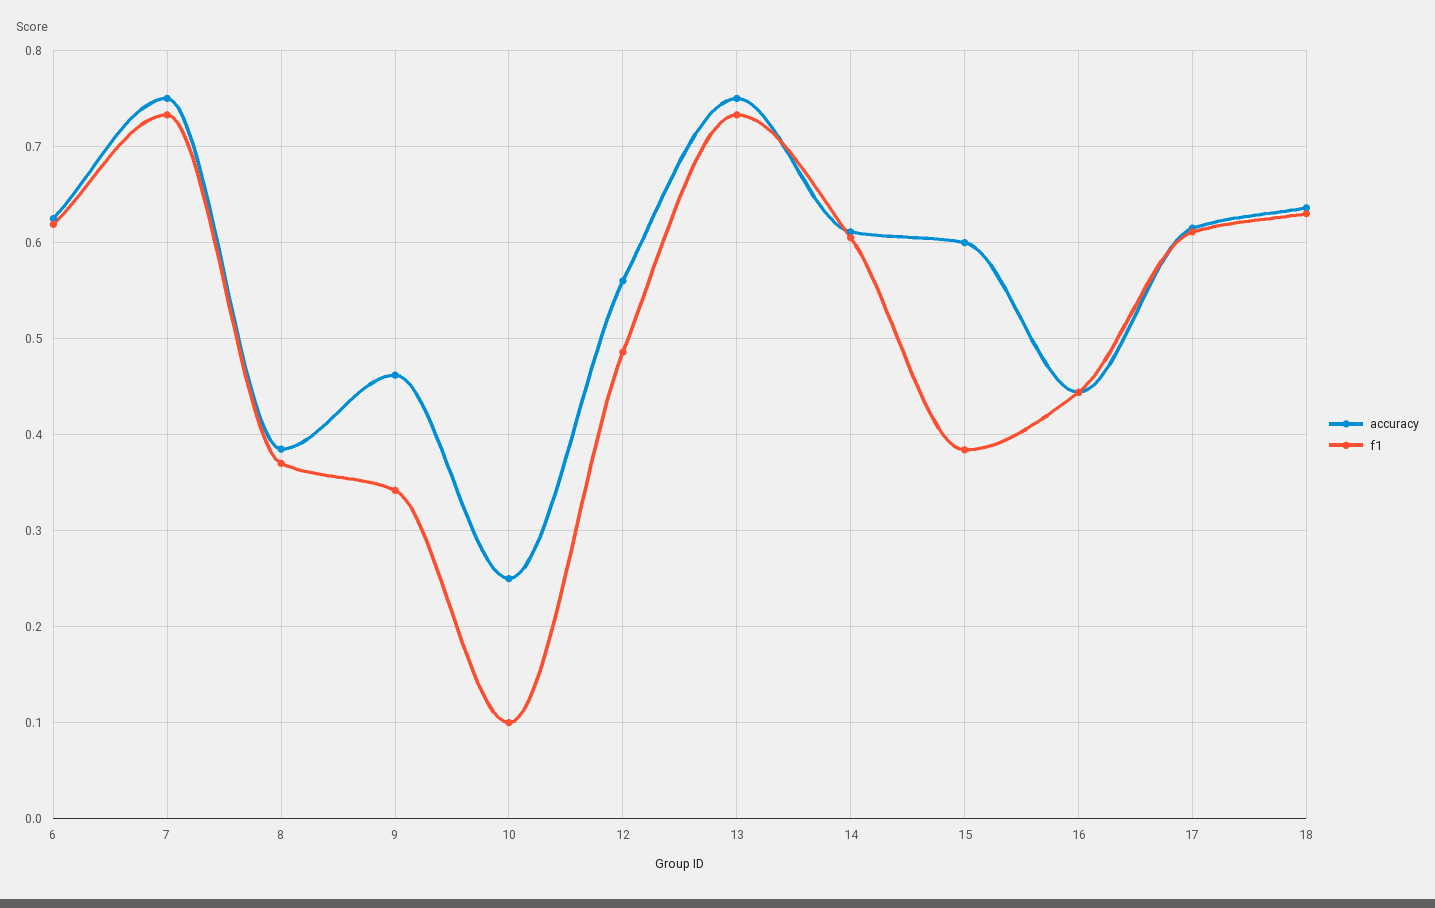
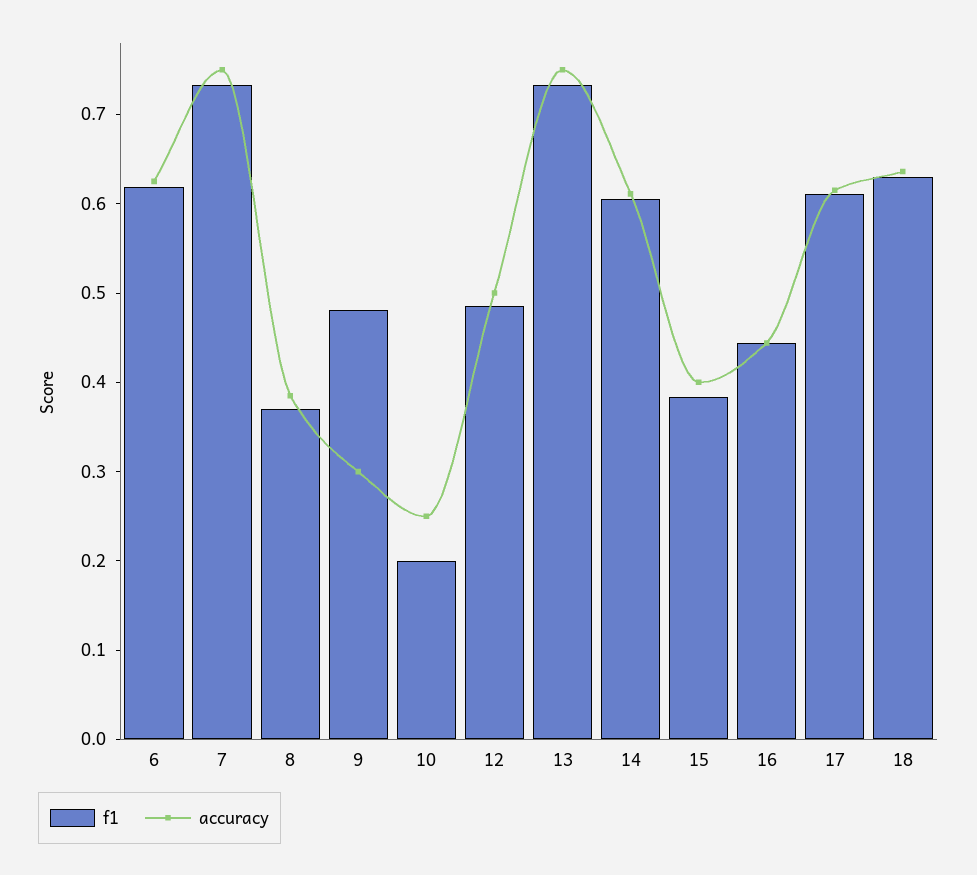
accuracy, 9: 0.46 -> 0.3
f1, 9: 0.34 -> 0.48
f1, 10: 0.1 -> 0.2
accuracy, 12: 0.56 -> 0.5
accuracy, 15: 0.6 -> 0.4

